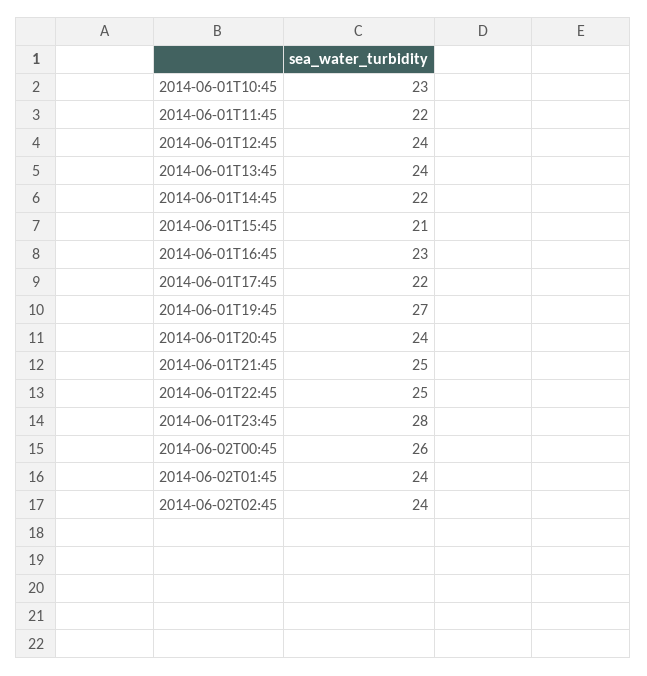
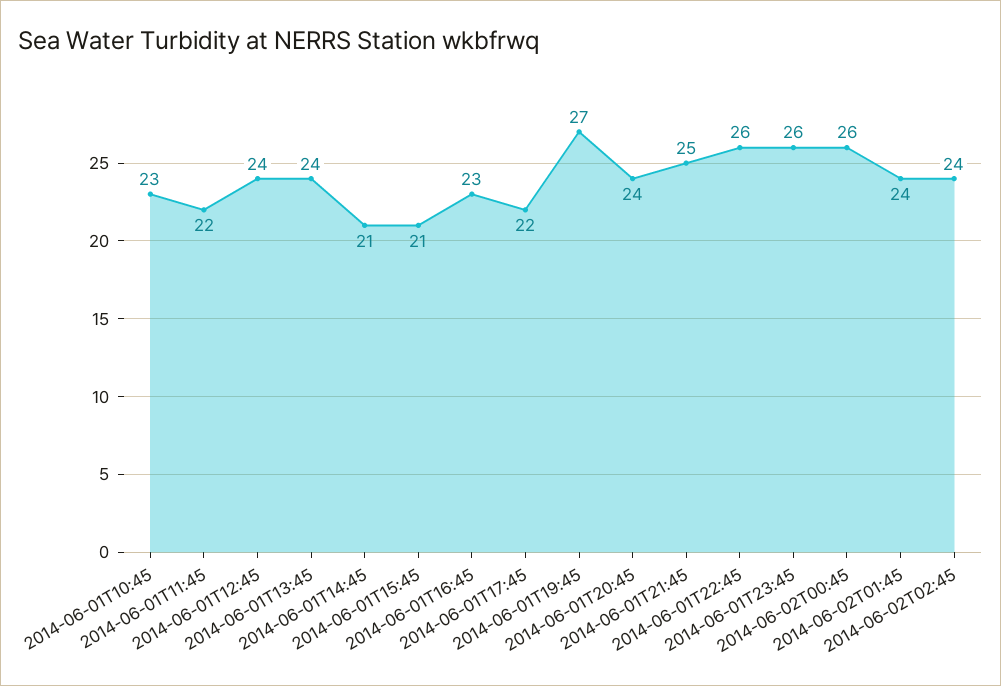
2014-06-01T14:45: 22 -> 21
2014-06-01T22:45: 25 -> 26
2014-06-01T23:45: 28 -> 26

